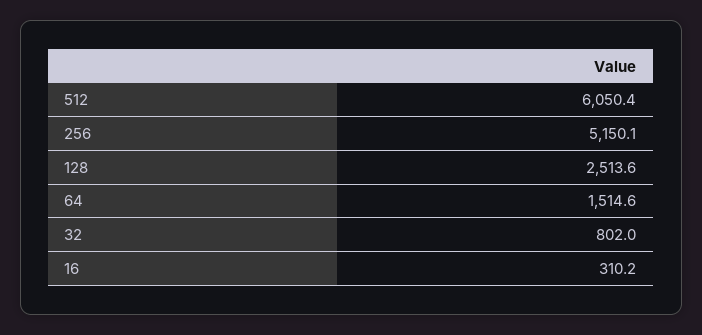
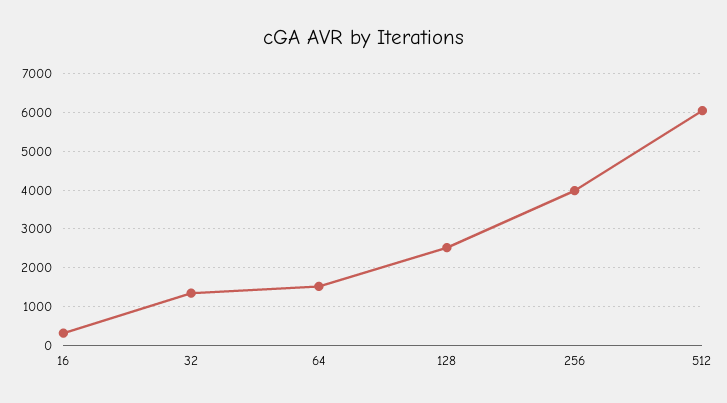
256: 5150.1 -> 4000
32: 802 -> 1400

